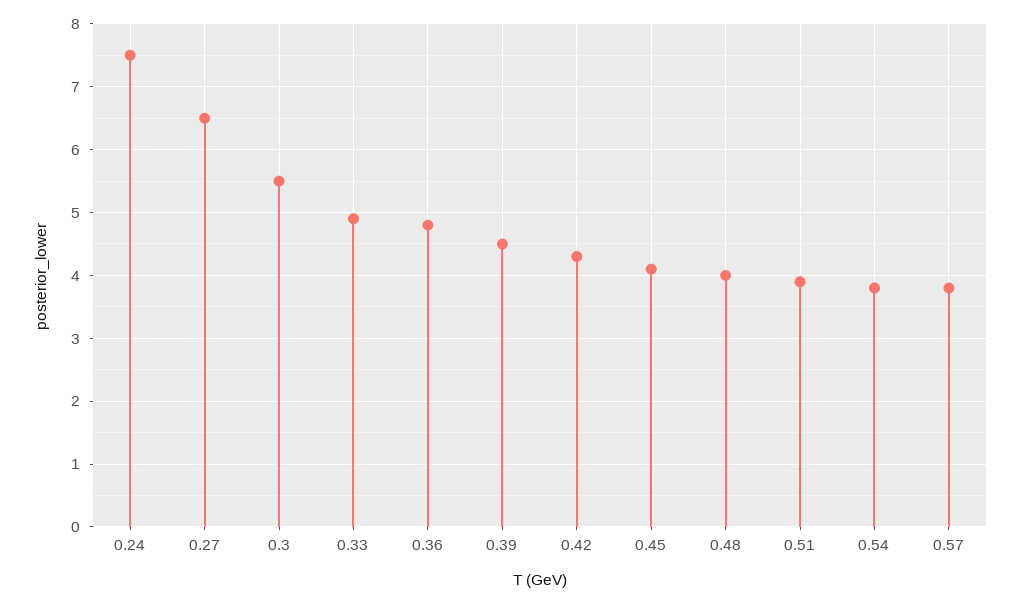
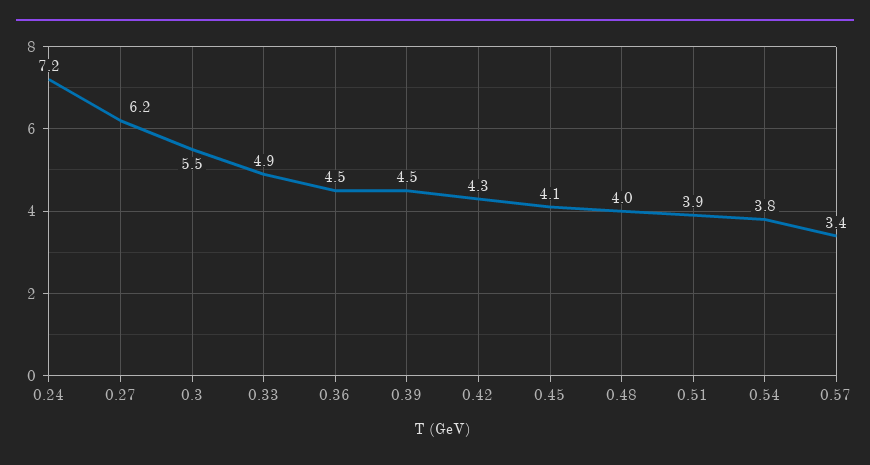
0.24: 7.5 -> 7.2
0.27: 6.5 -> 6.2
0.36: 4.8 -> 4.5
0.57: 3.8 -> 3.4

